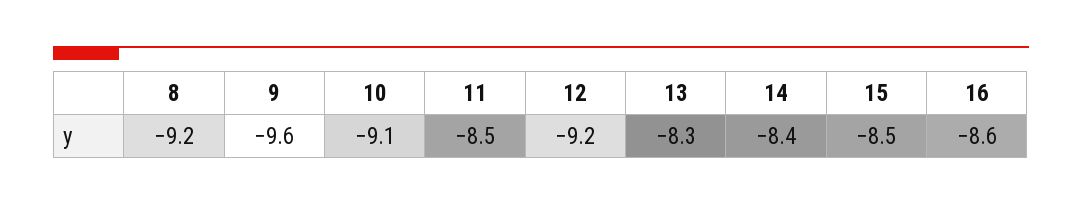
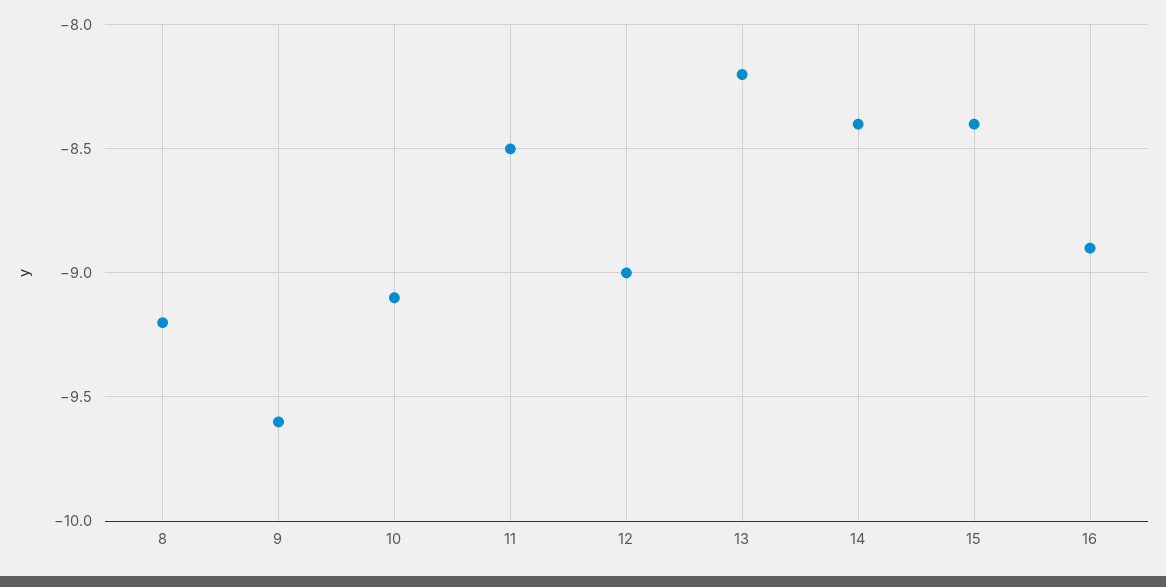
12: -9.2 -> -9
13: -8.3 -> -8.2
15: -8.5 -> -8.4
16: -8.6 -> -8.9

